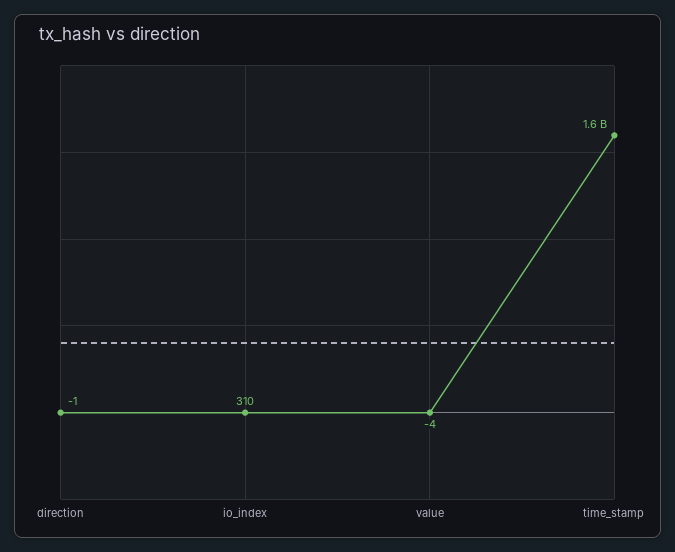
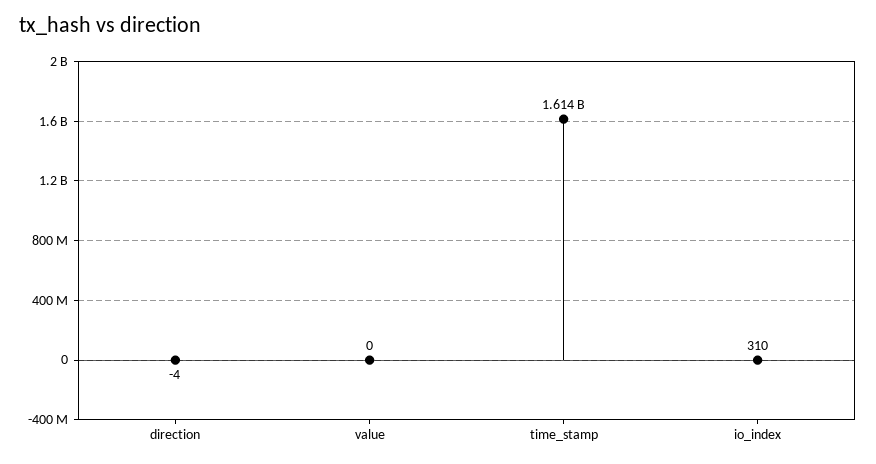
direction: -1 -> -4
value: -4 -> 0

